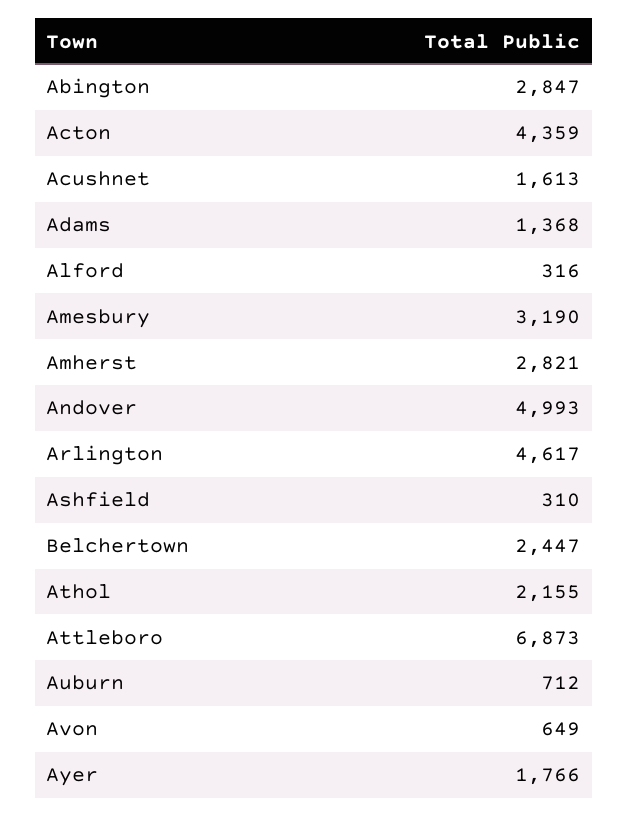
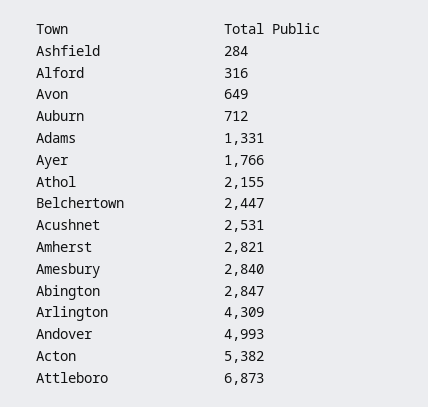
Acton: 4359 -> 5382
Acushnet: 1613 -> 2531
Adams: 1368 -> 1331
Amesbury: 3190 -> 2840
Arlington: 4617 -> 4309
Ashfield: 310 -> 284

